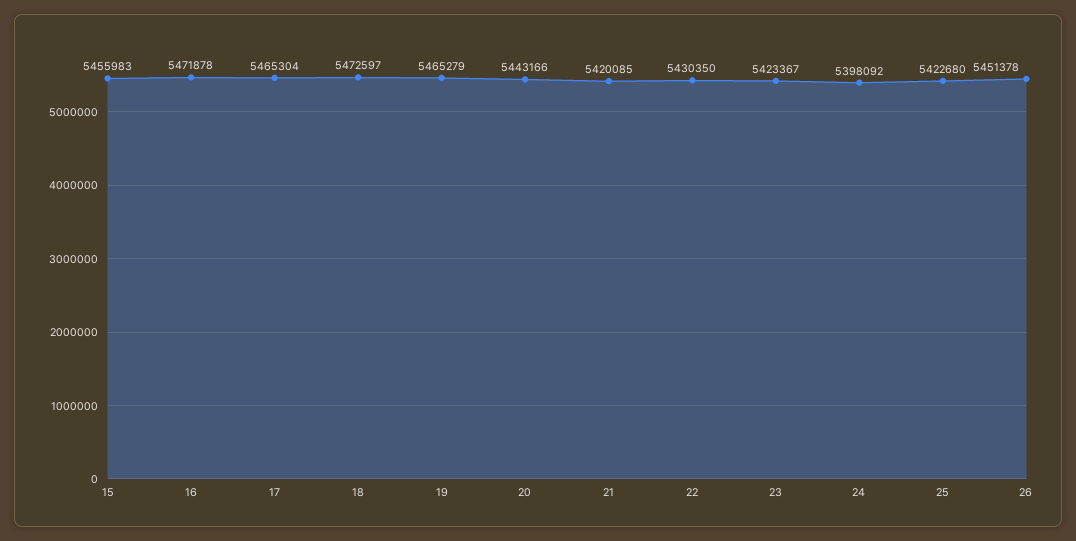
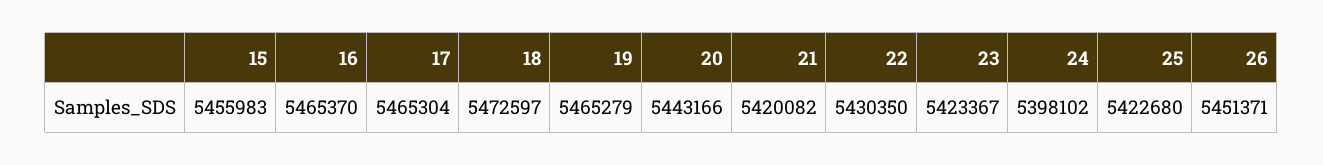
16: 5471878 -> 5465370
21: 5420085 -> 5420082
24: 5398092 -> 5398102
26: 5451378 -> 5451371

